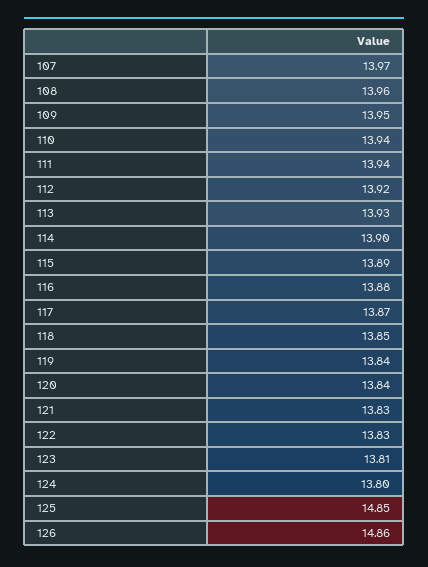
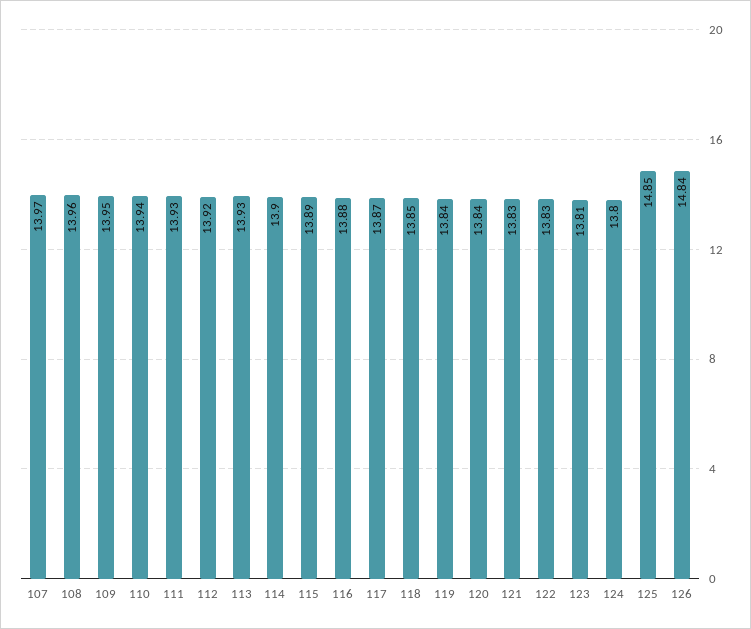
111: 13.94 -> 13.93
126: 14.86 -> 14.84

